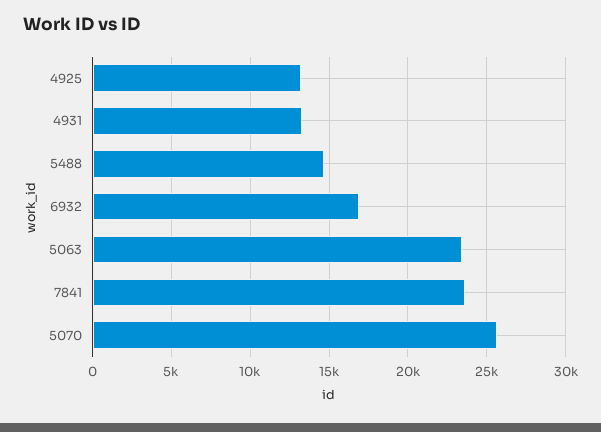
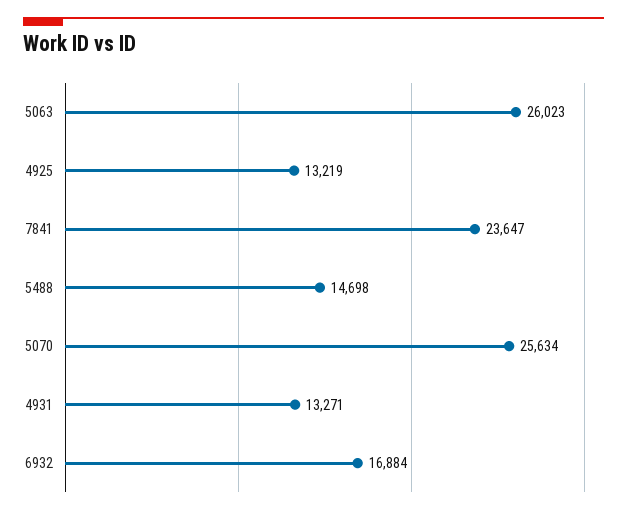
5063: 23500 -> 26023

